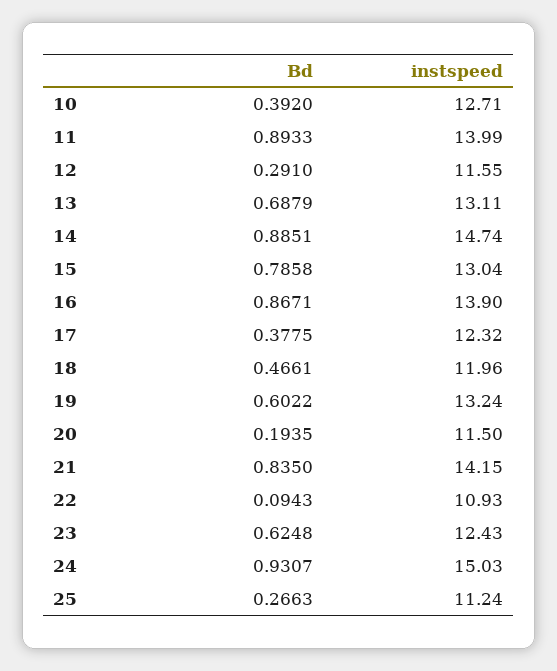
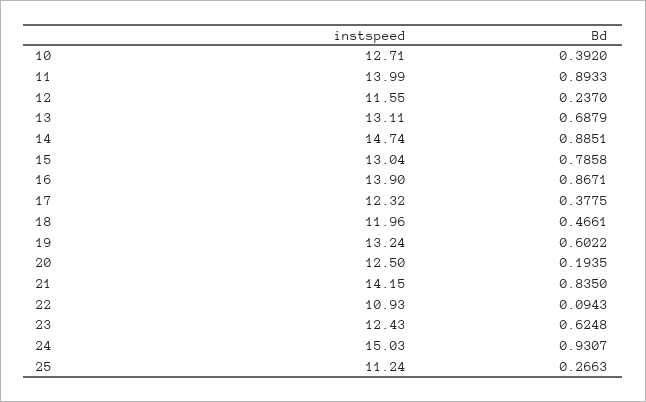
Bd, 12: 0.291 -> 0.237
instspeed, 20: 11.5 -> 12.5

